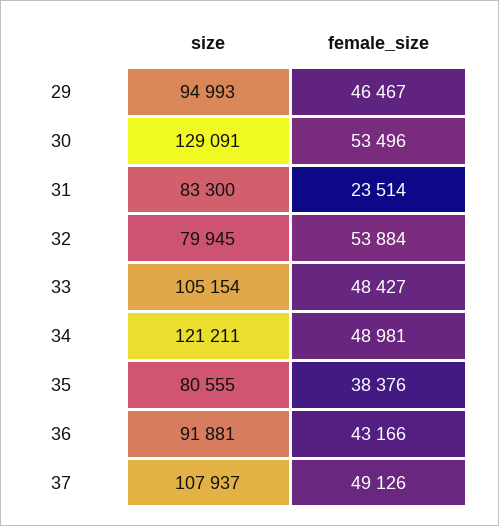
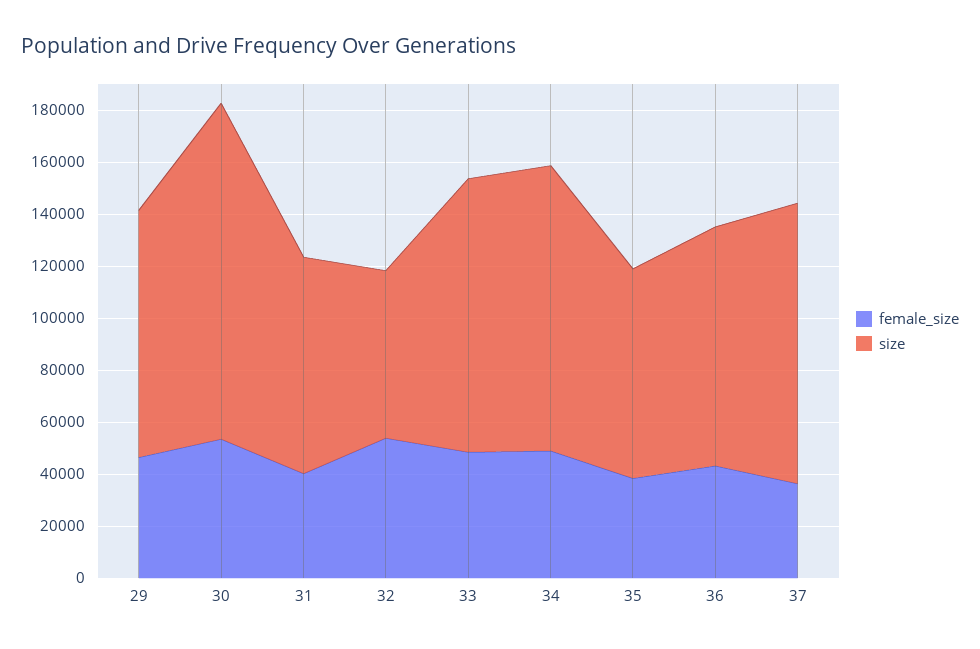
female_size, 31: 23514 -> 40000
size, 32: 79945 -> 65000
size, 34: 121211 -> 110000
female_size, 37: 49126 -> 35000

